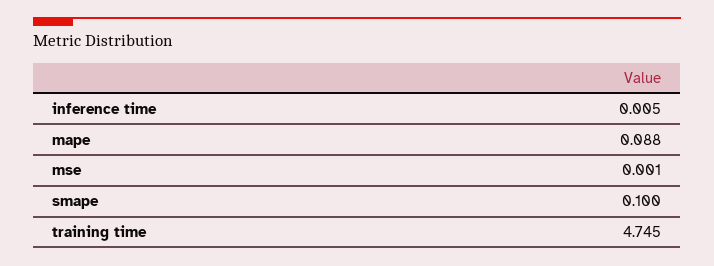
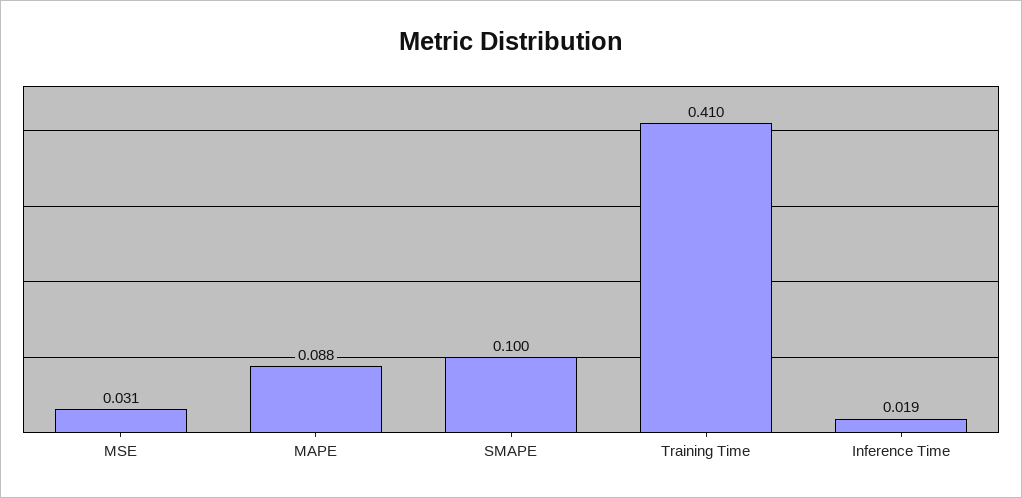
inference time: 0.005 -> 0.019
mse: 0.001 -> 0.031
training time: 4.745 -> 0.41

